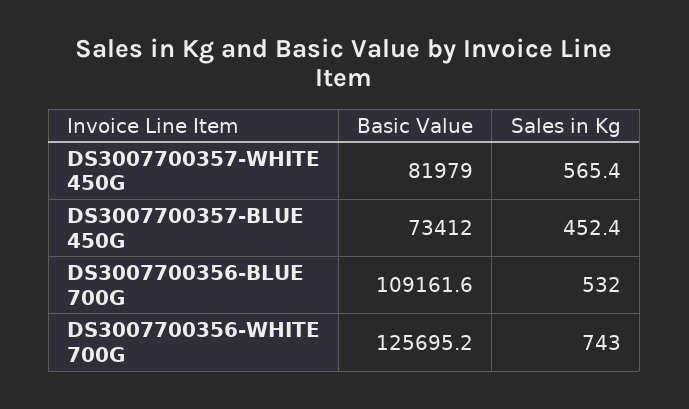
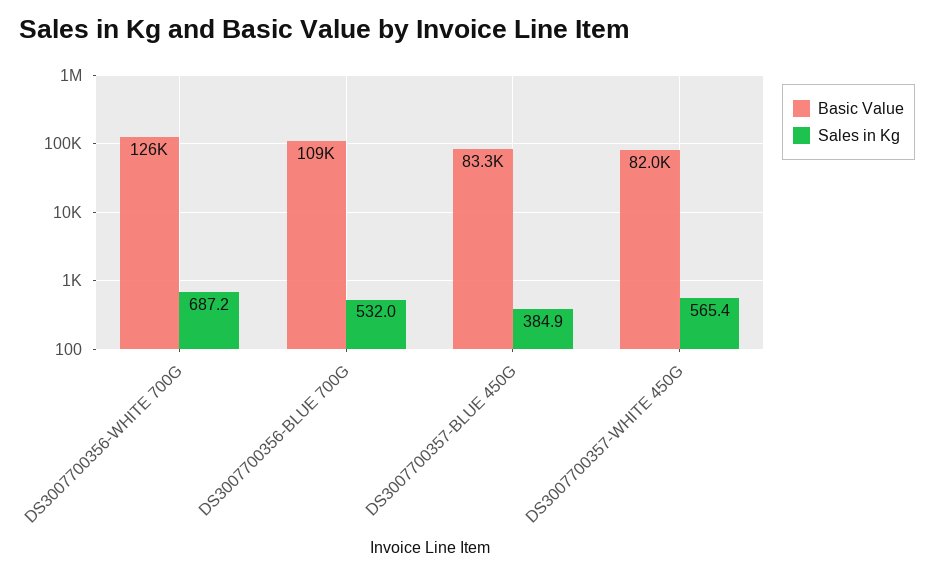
Basic Value, DS3007700357-BLUE 450G: 73412 -> 83300
Sales in Kg, DS3007700357-BLUE 450G: 452.4 -> 384.9
Sales in Kg, DS3007700356-WHITE 700G: 743 -> 687.2

